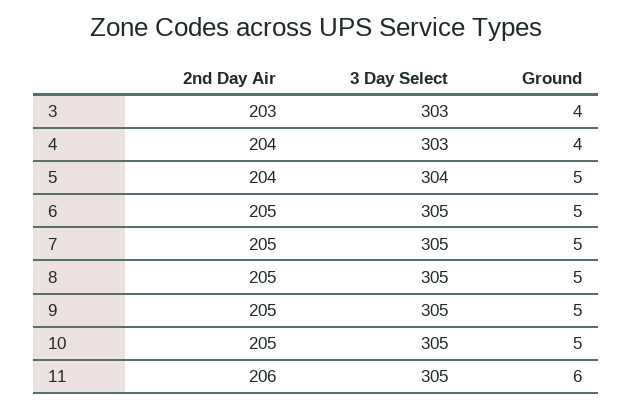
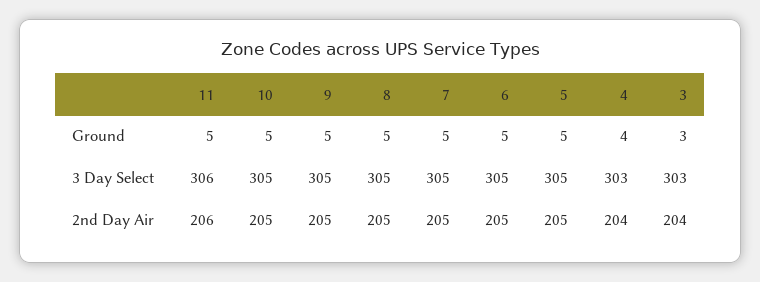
2nd Day Air, 3: 203 -> 204
Ground, 3: 4 -> 3
2nd Day Air, 5: 204 -> 205
3 Day Select, 5: 304 -> 305
3 Day Select, 11: 305 -> 306
Ground, 11: 6 -> 5

